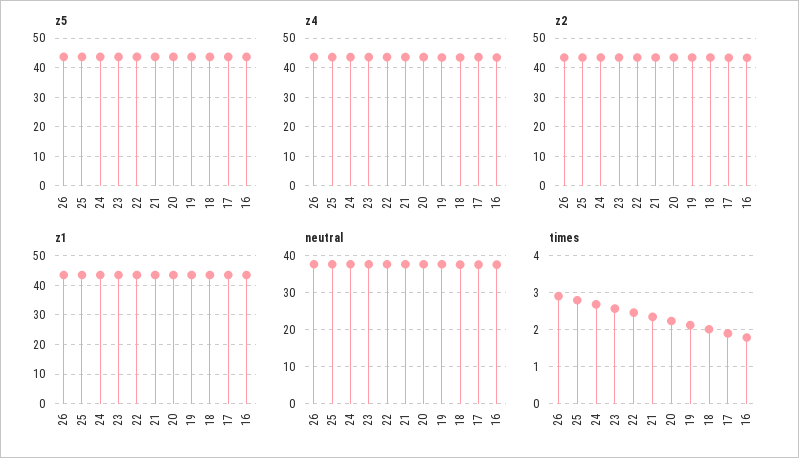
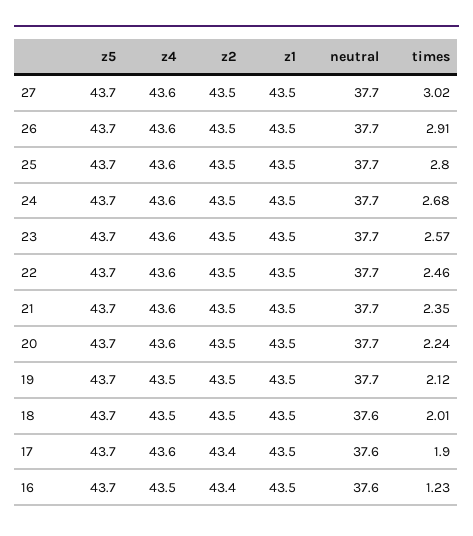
times, 16: 1.8 -> 1.23
z5, 27: none -> 43.7
z4, 27: none -> 43.6
z2, 27: none -> 43.5
z1, 27: none -> 43.5
neutral, 27: none -> 37.7
times, 27: none -> 3.02

